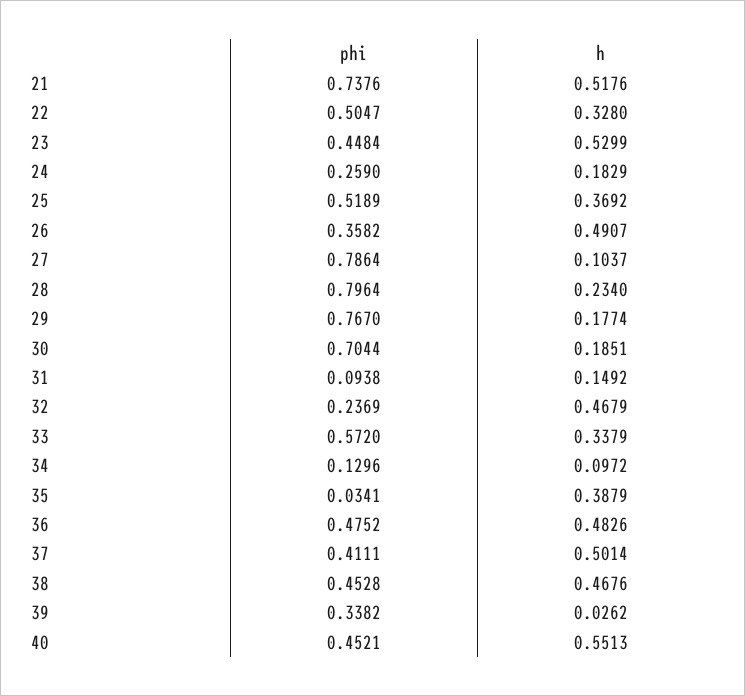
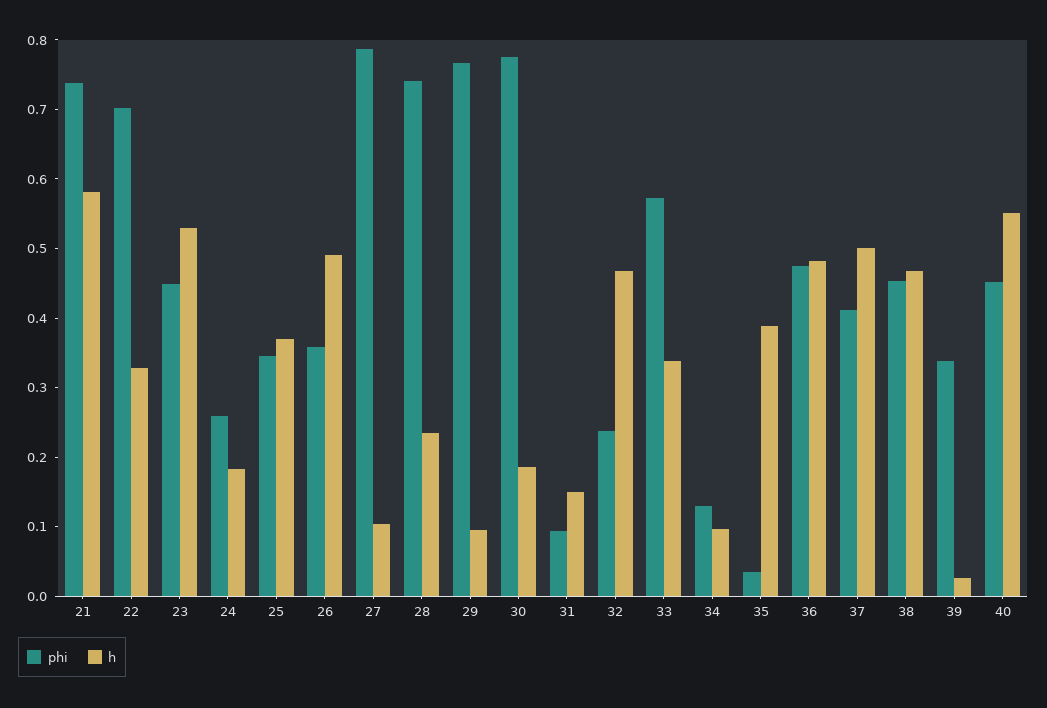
h, 21: 0.5176 -> 0.58
phi, 22: 0.5047 -> 0.7
phi, 25: 0.5189 -> 0.34
phi, 28: 0.7964 -> 0.74
h, 29: 0.1774 -> 0.1
phi, 30: 0.7044 -> 0.78

